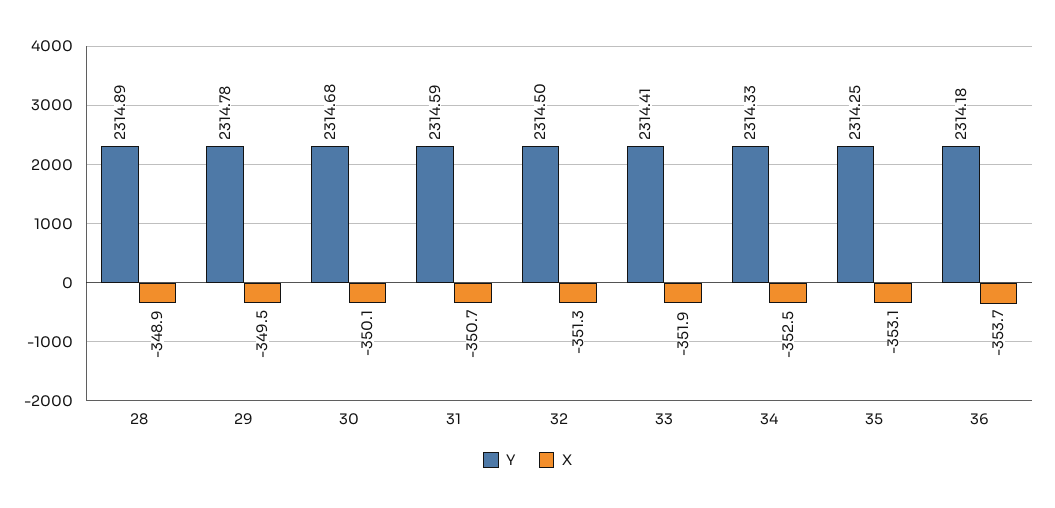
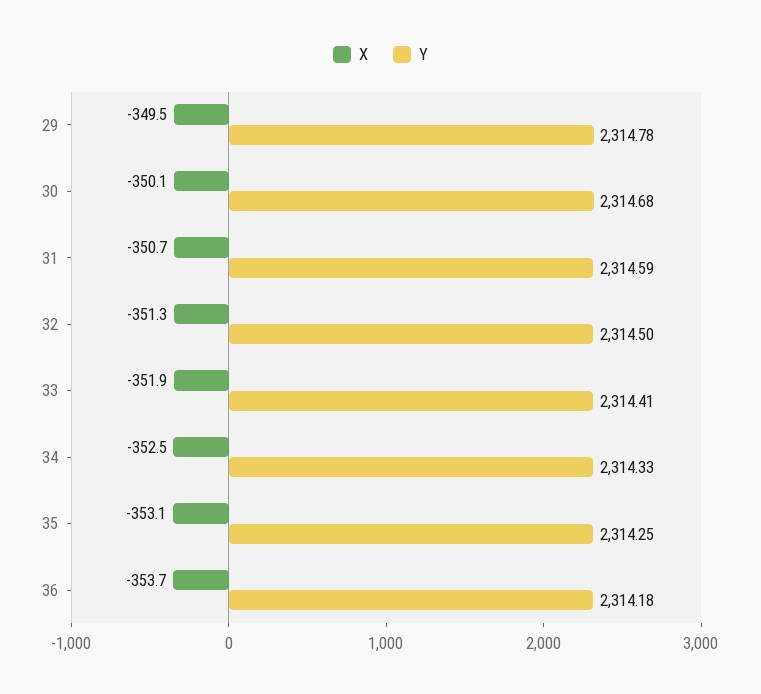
Y, 28: 2314.89 -> none
X, 28: -348.9 -> none

